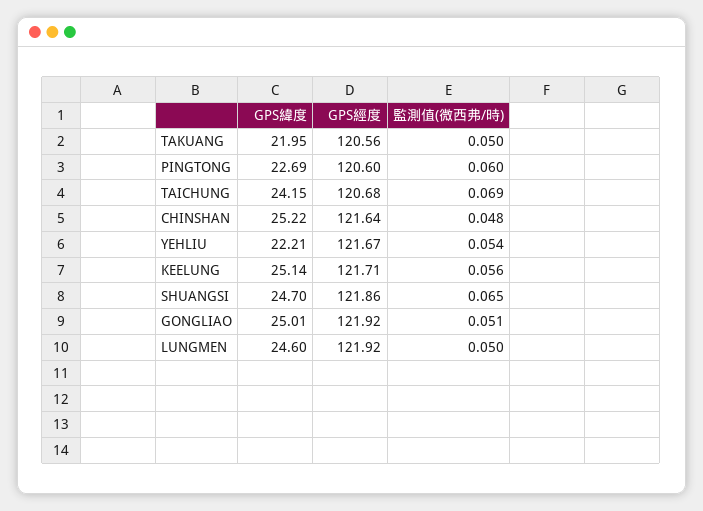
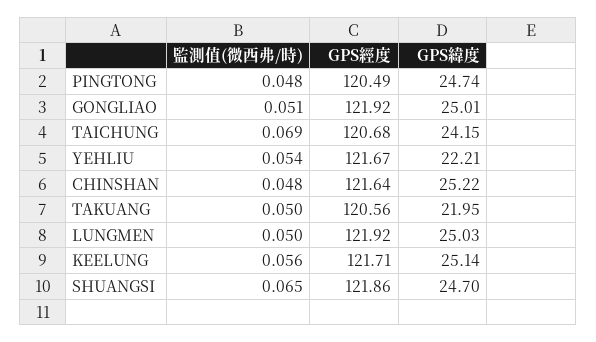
GPS緯度, PINGTONG: 22.69 -> 24.74
GPS經度, PINGTONG: 120.6 -> 120.49
監測值(微西弗/時), PINGTONG: 0.06 -> 0.048
GPS緯度, LUNGMEN: 24.6 -> 25.03

